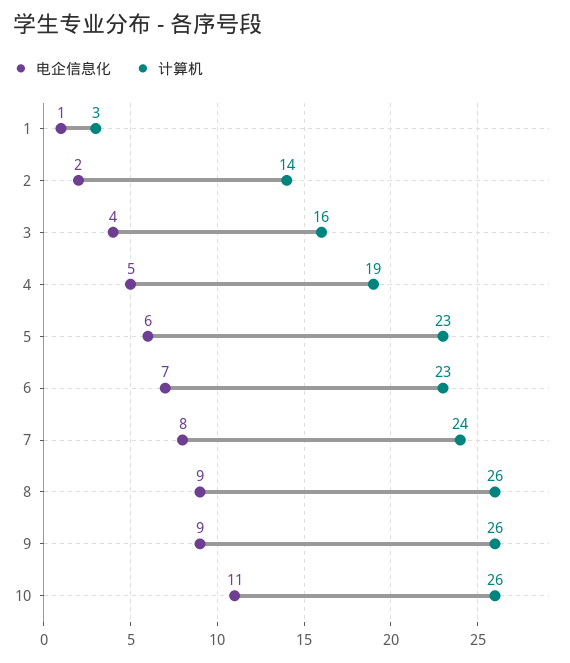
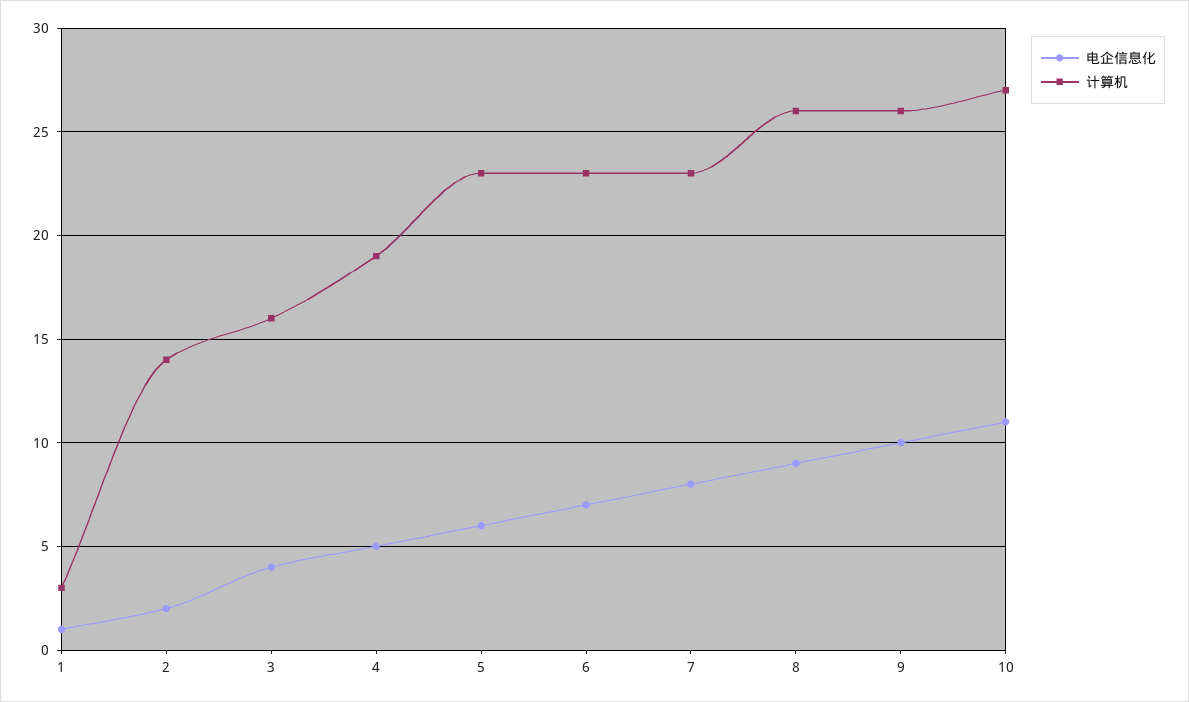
计算机, 7: 24 -> 23
电企信息化, 9: 9 -> 10
计算机, 10: 26 -> 27

